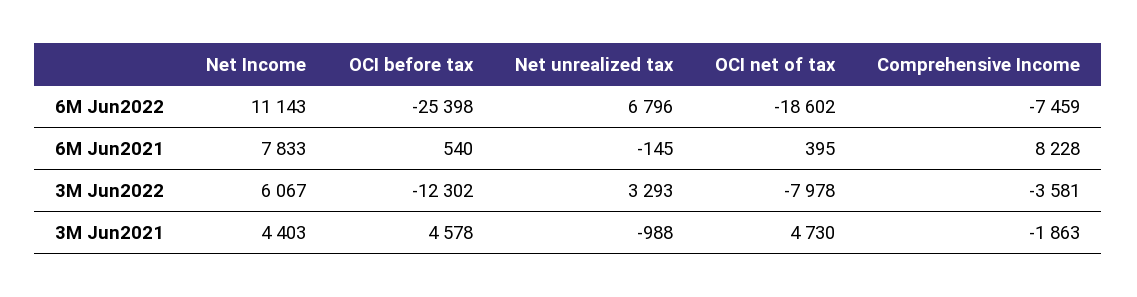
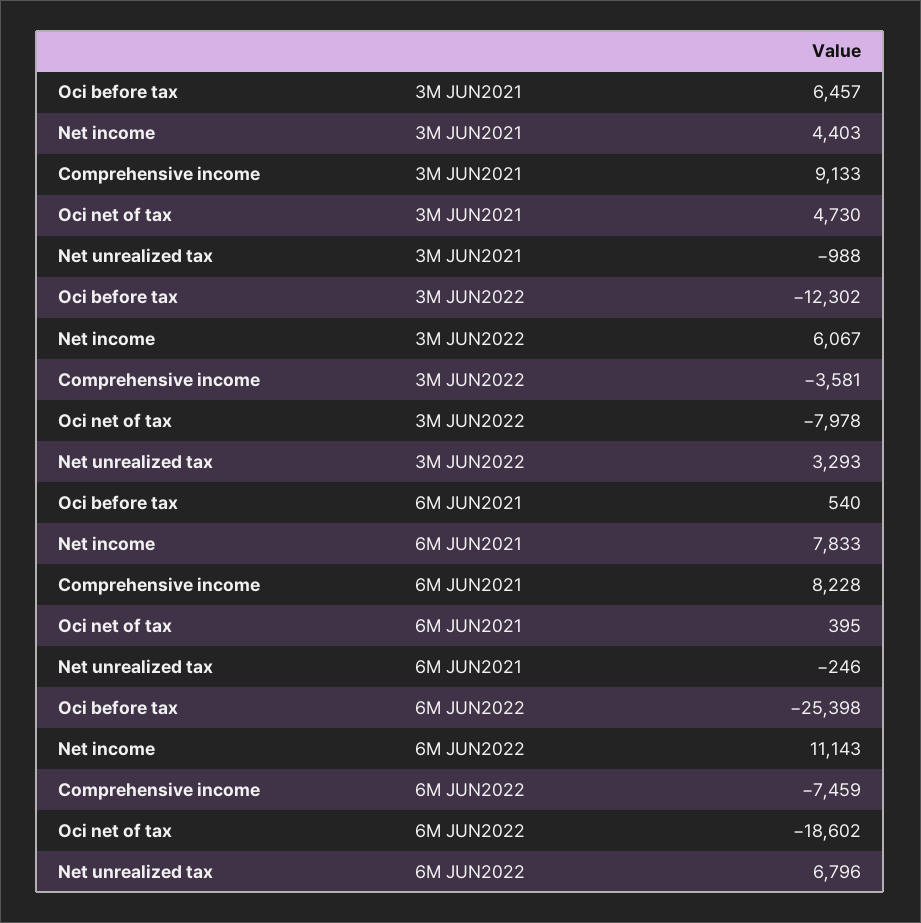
Net unrealized tax, 6M Jun2021: -145 -> -246
OCI before tax, 3M Jun2021: 4578 -> 6457
Comprehensive Income, 3M Jun2021: -1863 -> 9133

